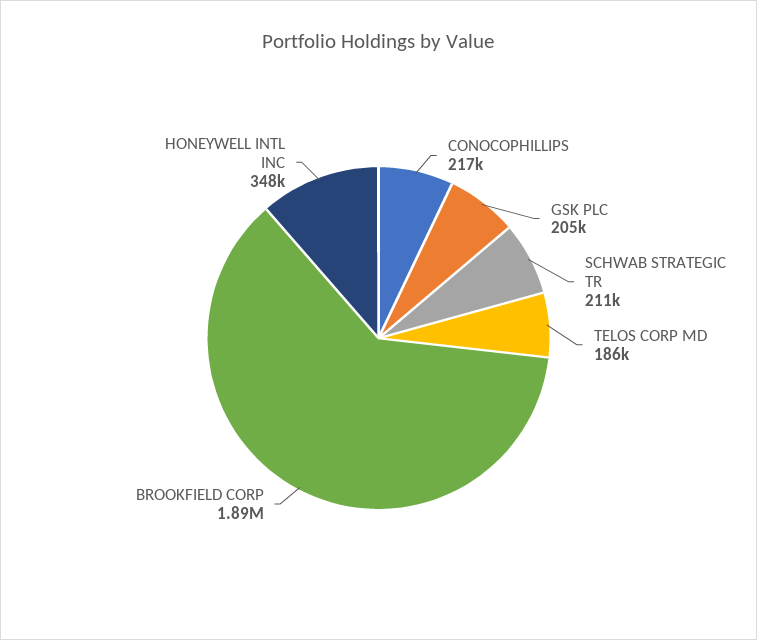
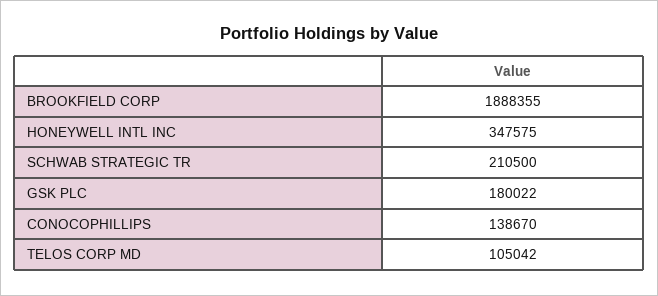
CONOCOPHILLIPS: 217000 -> 138670
GSK PLC: 205000 -> 180022
TELOS CORP MD: 186000 -> 105042

